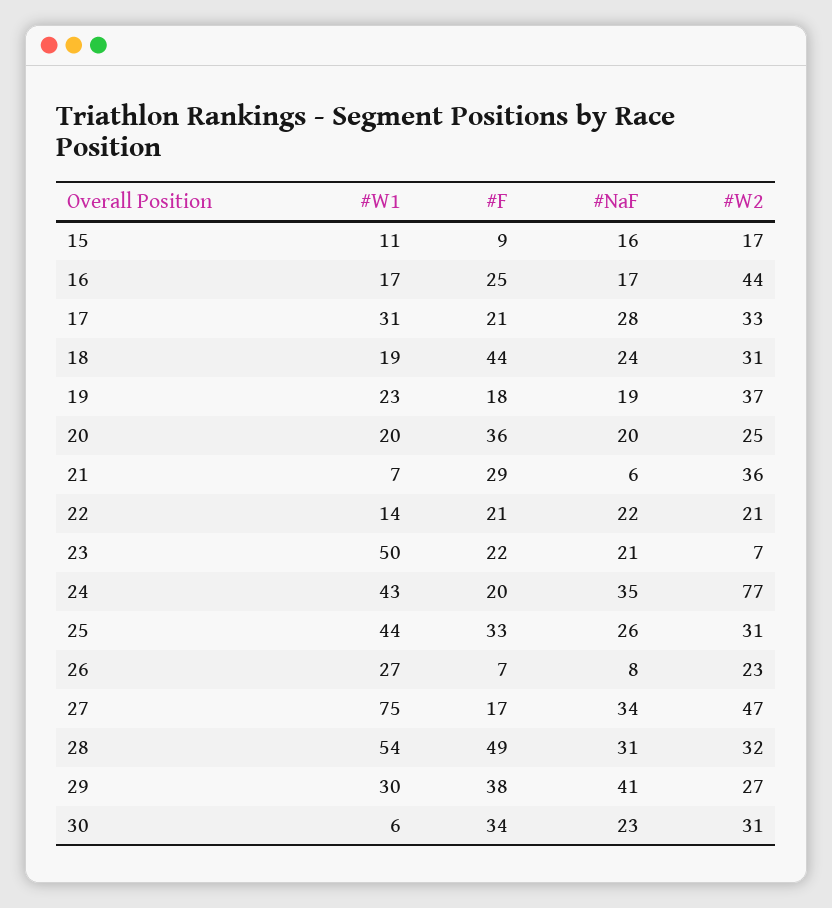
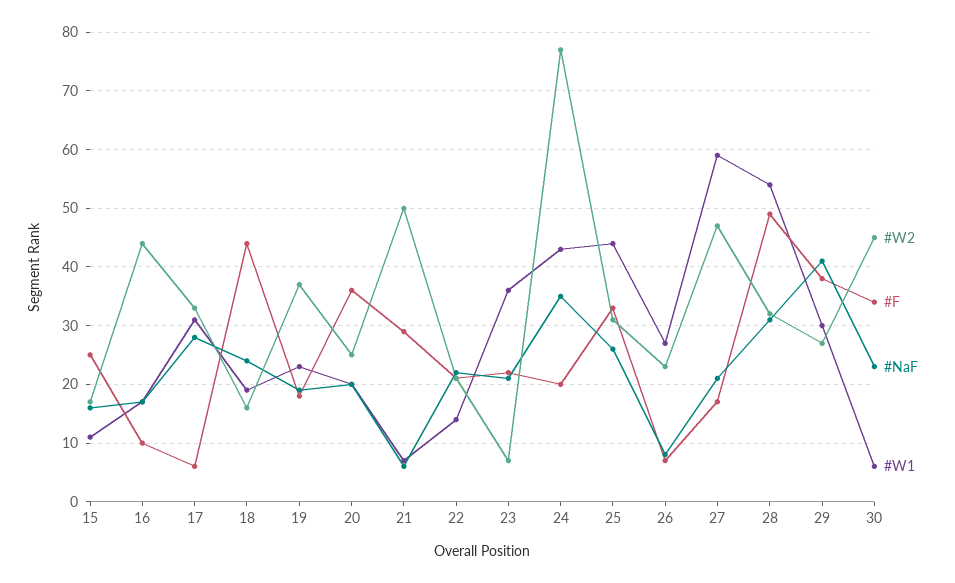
#F, 15: 9 -> 25
#F, 16: 25 -> 10
#F, 17: 21 -> 5
#W2, 18: 31 -> 15
#W2, 21: 36 -> 50
#W1, 23: 50 -> 35
#W1, 27: 75 -> 60
#NaF, 27: 34 -> 20
#W2, 30: 31 -> 45

